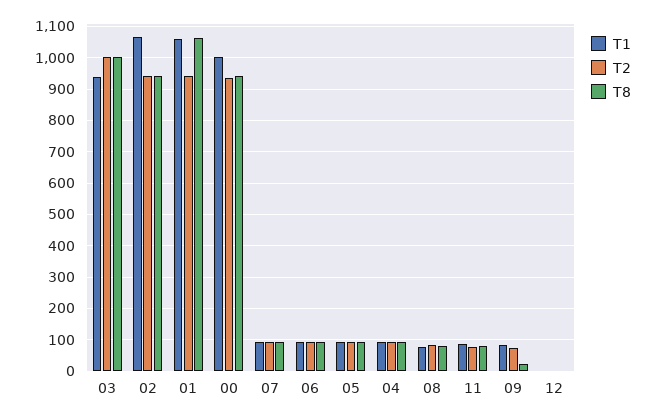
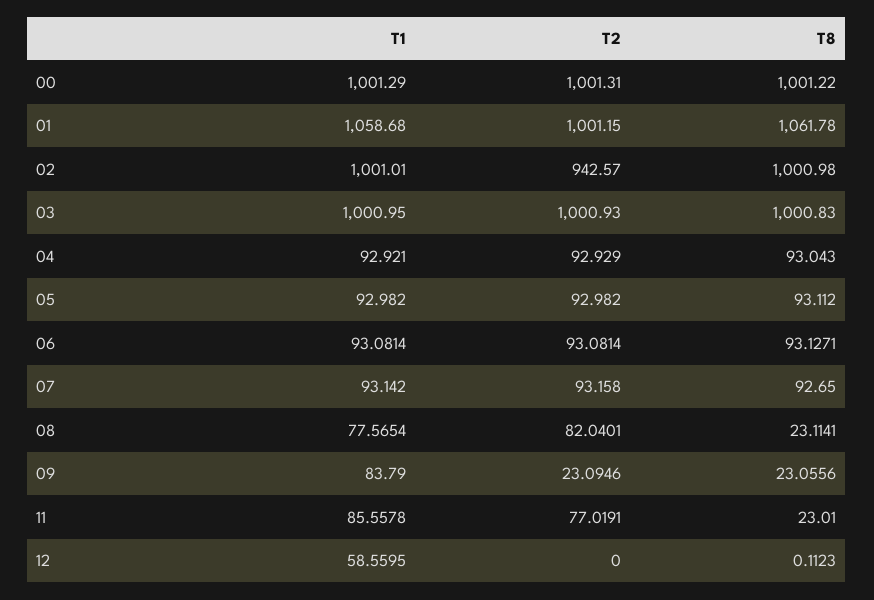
T1, 03: 940 -> 1000.95
T1, 02: 1060 -> 1001.01
T8, 02: 940 -> 1000.98
T2, 01: 940 -> 1001.15
T2, 00: 940 -> 1001.31
T8, 00: 940 -> 1001.22
T8, 08: 80 -> 23.1141
T8, 11: 80 -> 23.01
T2, 09: 80 -> 23.0946
T1, 12: 0 -> 58.5595

